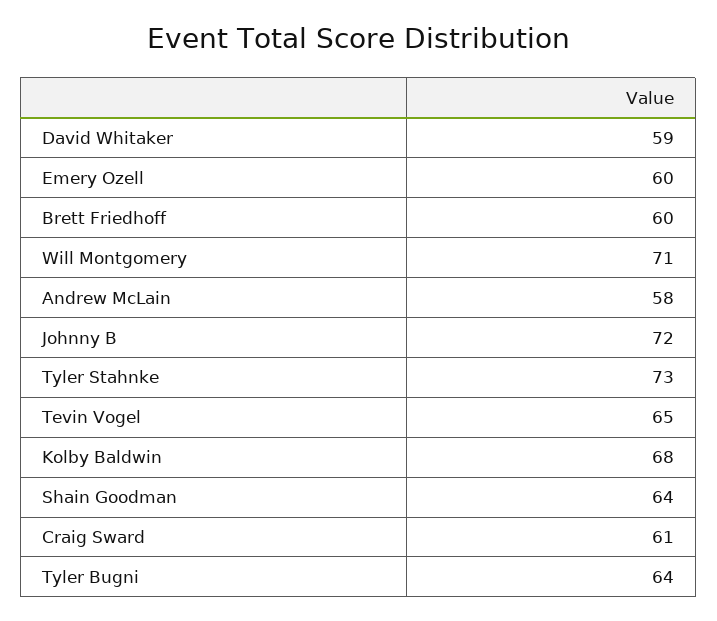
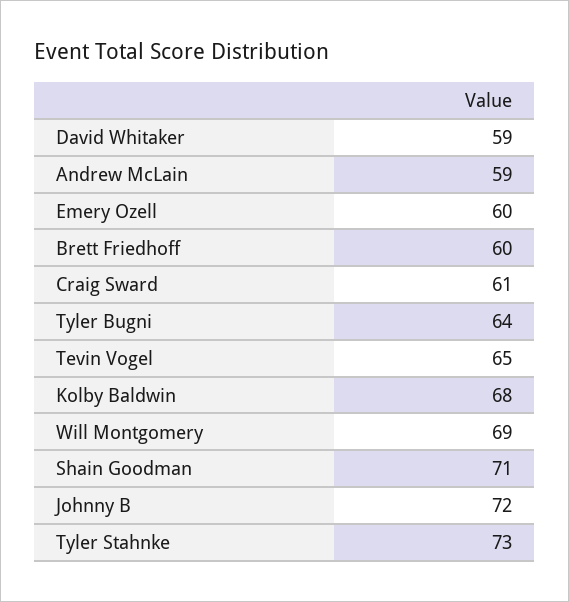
Will Montgomery: 71 -> 69
Andrew McLain: 58 -> 59
Shain Goodman: 64 -> 71

